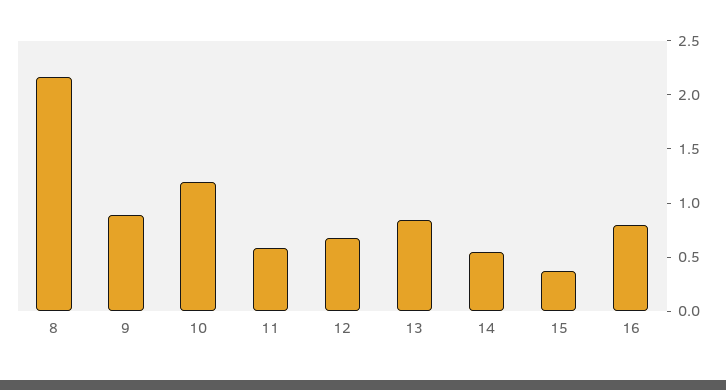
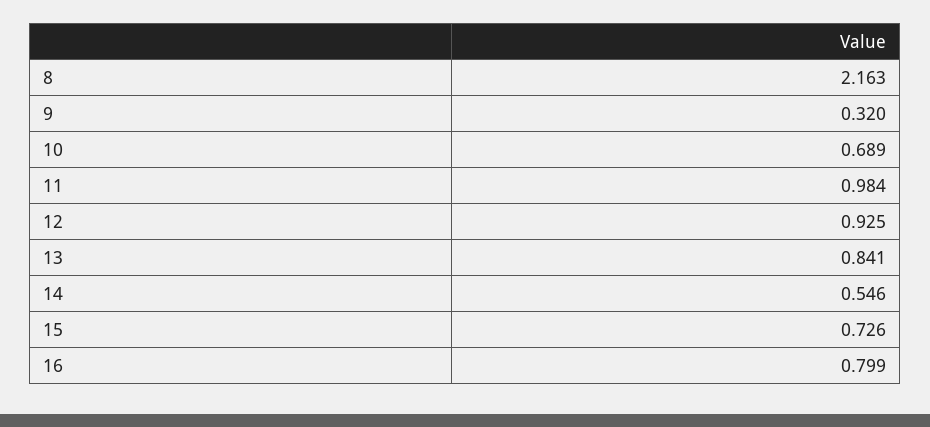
9: 0.9 -> 0.32
10: 1.2 -> 0.689
11: 0.6 -> 0.984
12: 0.7 -> 0.925
15: 0.4 -> 0.726

